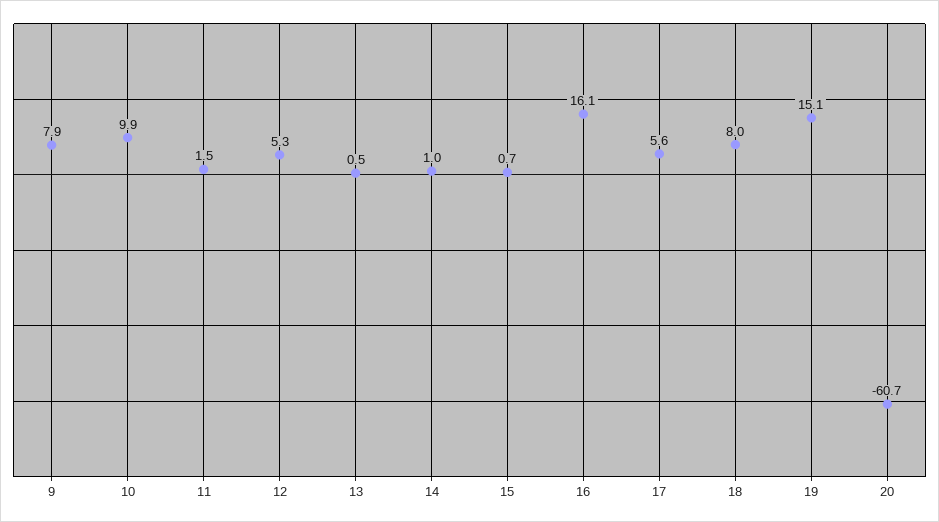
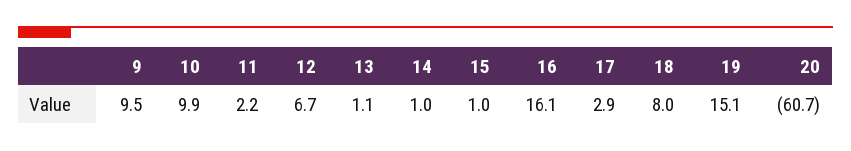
9: 7.9 -> 9.5
11: 1.5 -> 2.2
12: 5.3 -> 6.7
13: 0.5 -> 1.1
15: 0.7 -> 1
17: 5.6 -> 2.9

